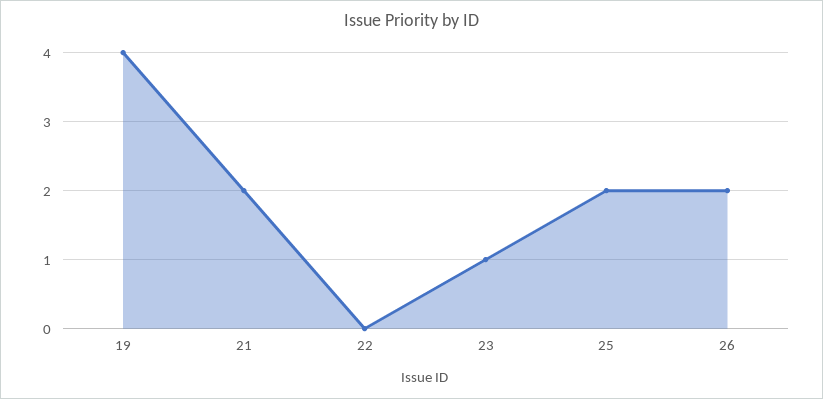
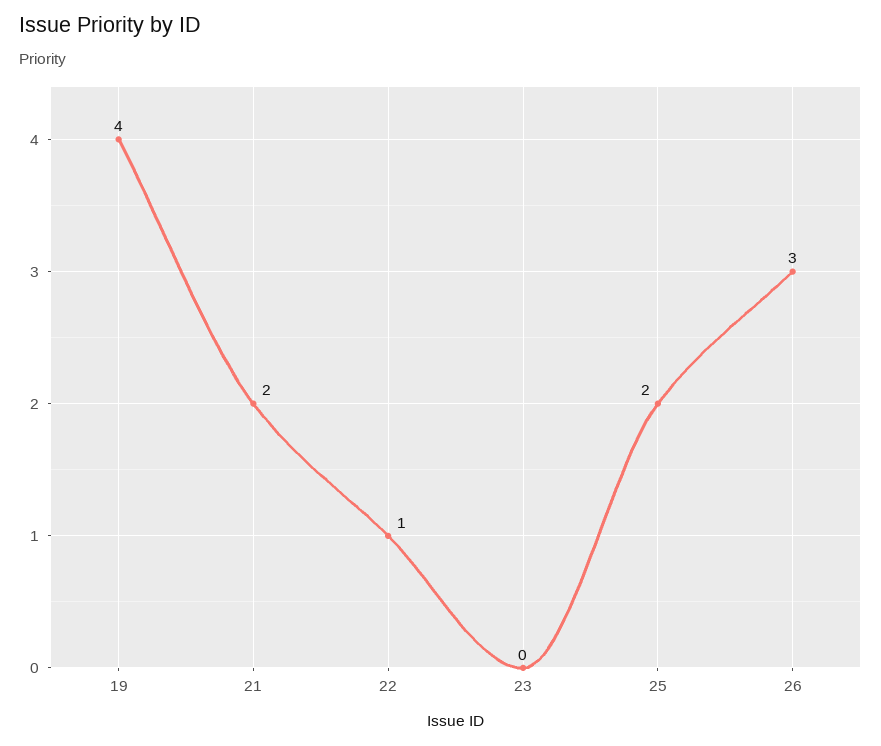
22: 0 -> 1
23: 1 -> 0
26: 2 -> 3

